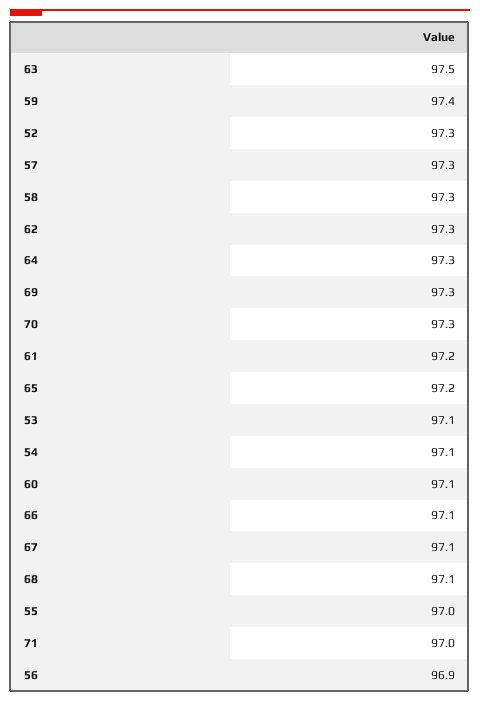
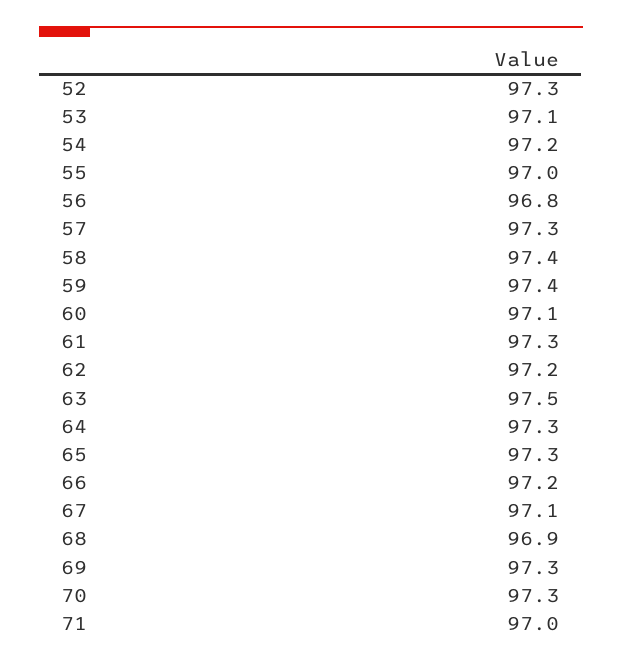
58: 97.3 -> 97.4
62: 97.3 -> 97.2
61: 97.2 -> 97.3
65: 97.2 -> 97.3
54: 97.1 -> 97.2
66: 97.1 -> 97.2
68: 97.1 -> 96.9
56: 96.9 -> 96.8

